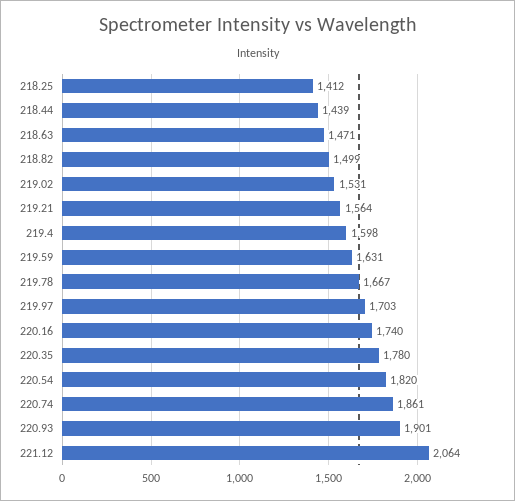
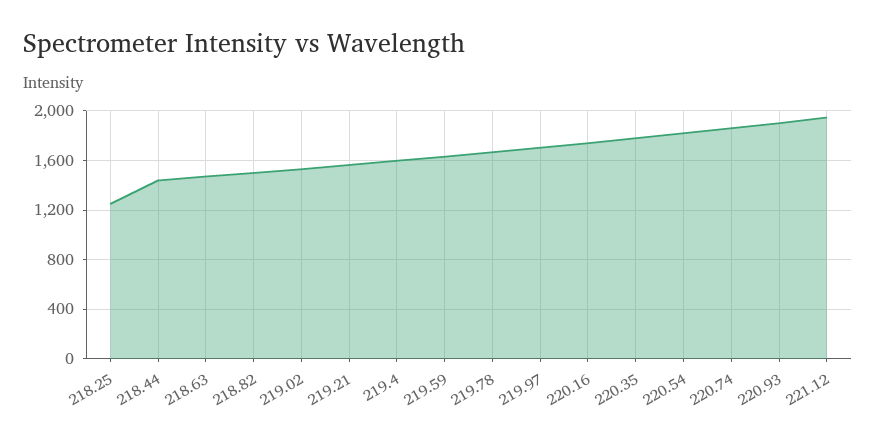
218.25: 1412 -> 1250
221.12: 2064 -> 1950

